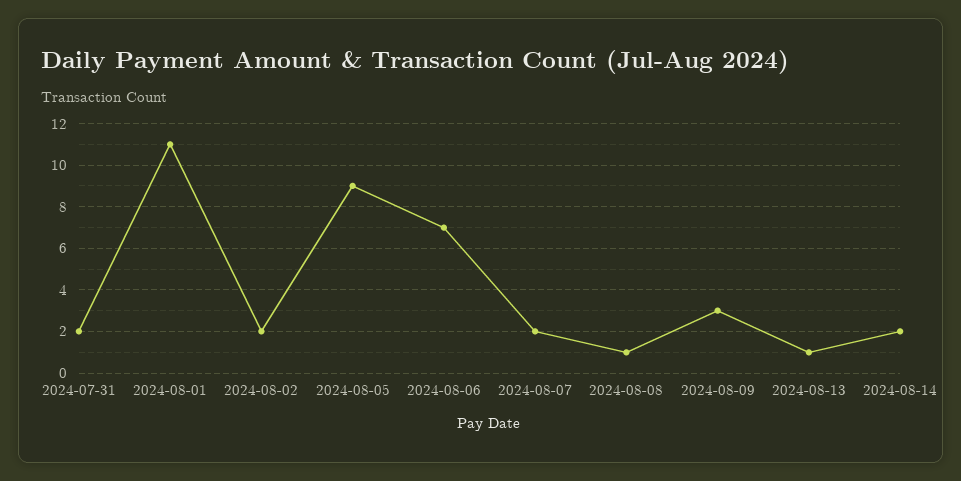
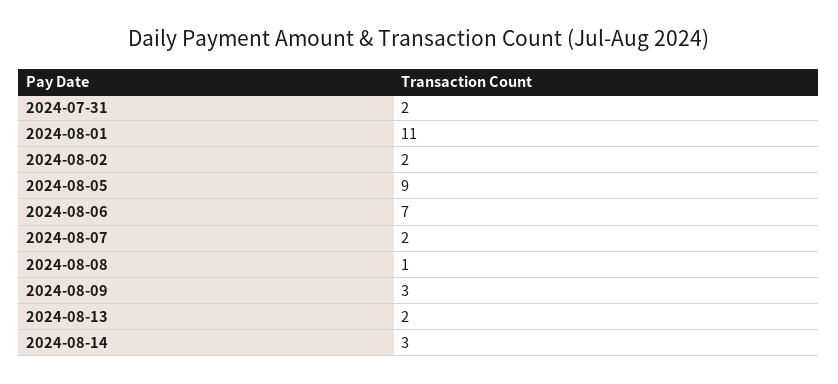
2024-08-13: 1 -> 2
2024-08-14: 2 -> 3

